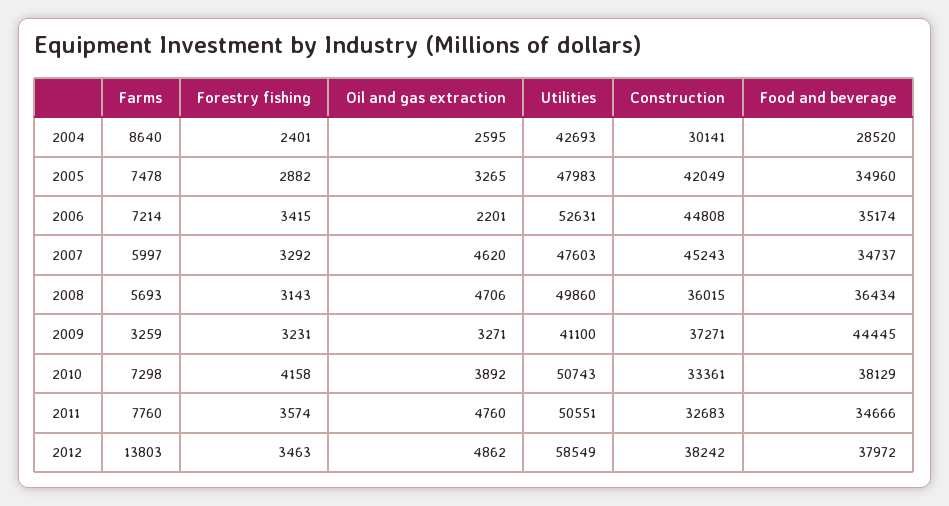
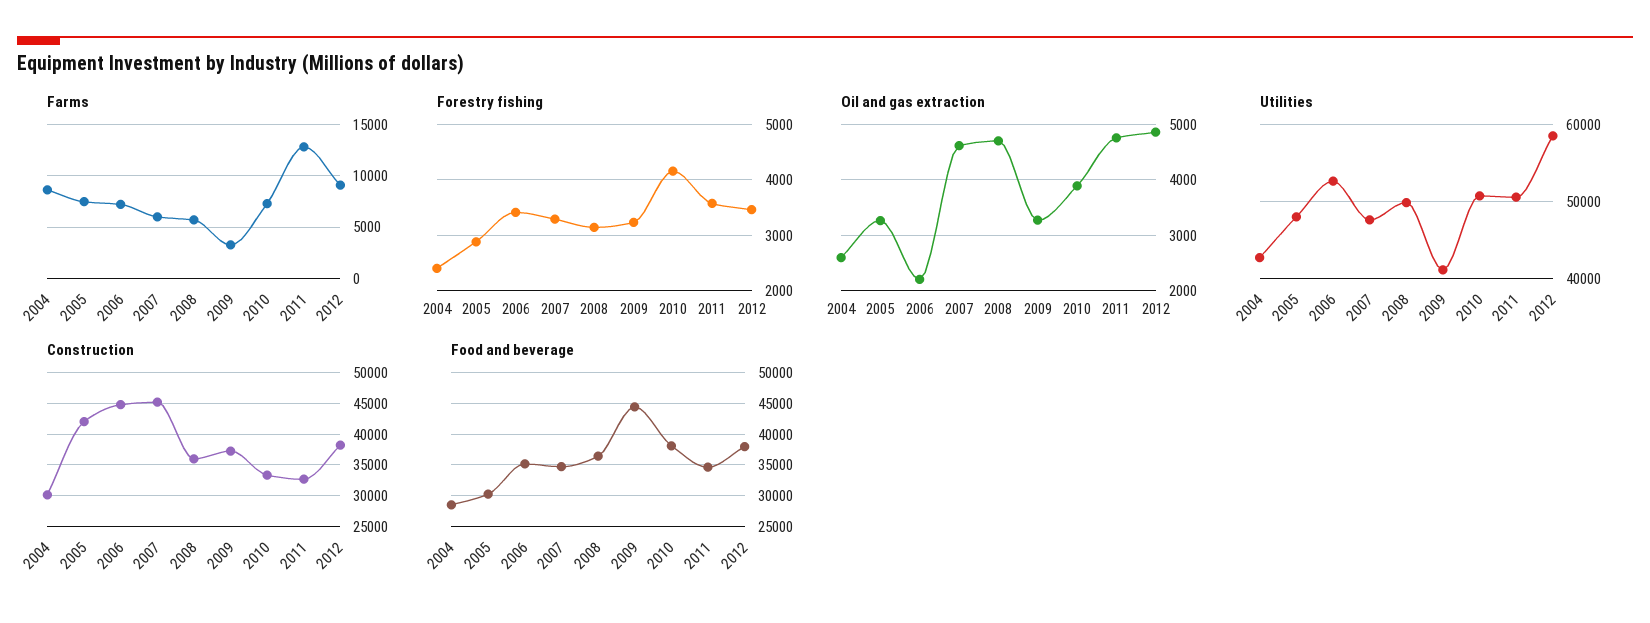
Food and beverage, 2005: 34960 -> 30000
Farms, 2011: 7760 -> 13000
Farms, 2012: 13803 -> 9000

